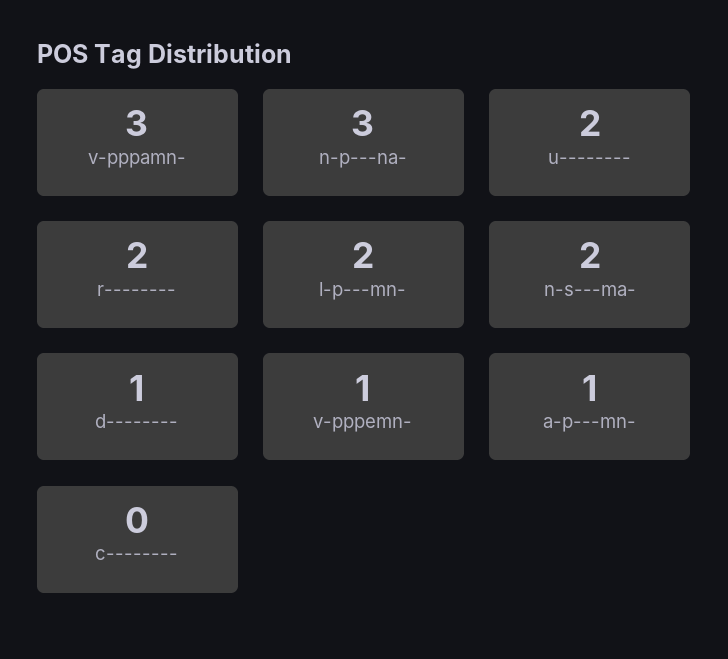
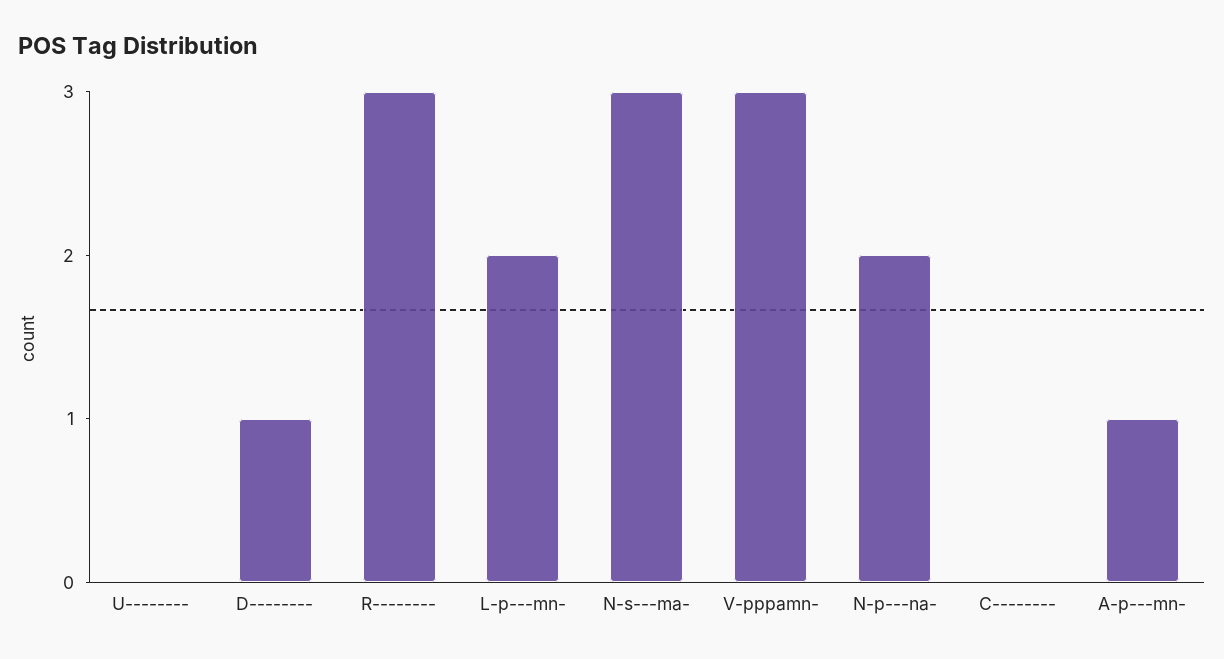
n-p---na-: 3 -> 2
u--------: 2 -> 0
r--------: 2 -> 3
n-s---ma-: 2 -> 3
v-pppemn-: 1 -> none

